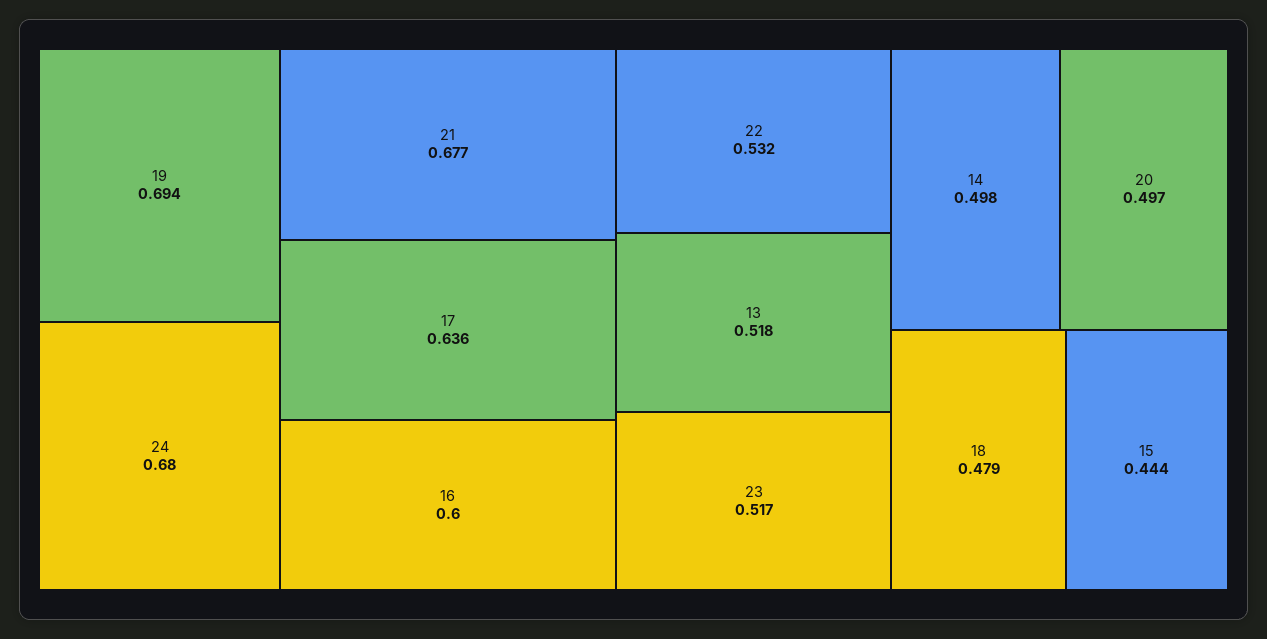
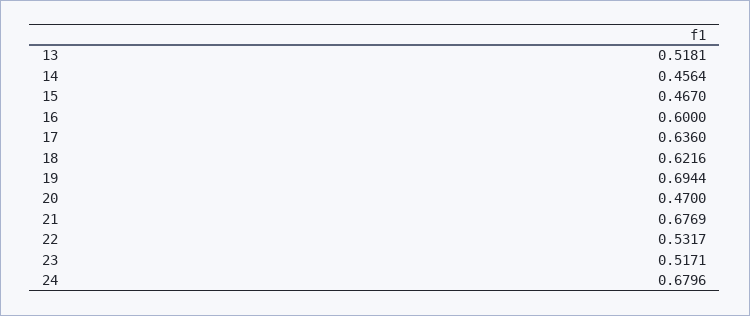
14: 0.498 -> 0.4564
20: 0.497 -> 0.47
18: 0.479 -> 0.6216
15: 0.444 -> 0.467

